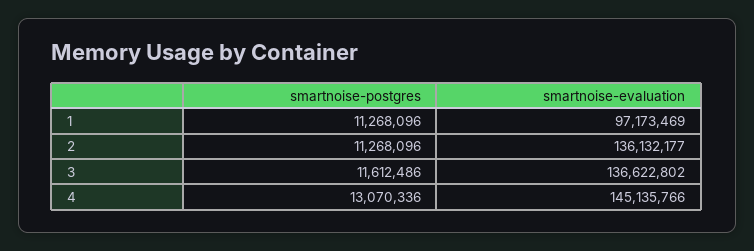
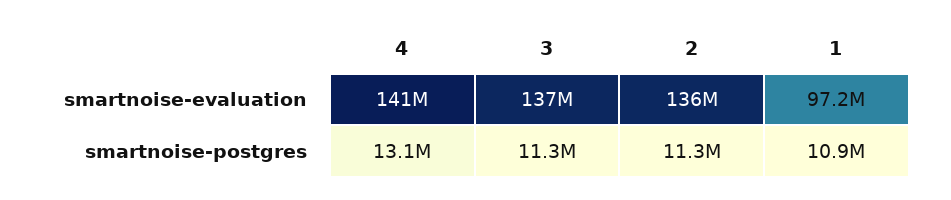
smartnoise-postgres, 1: 11268096 -> 10900000
smartnoise-postgres, 3: 11612486 -> 11300000
smartnoise-evaluation, 4: 145135766 -> 141000000

